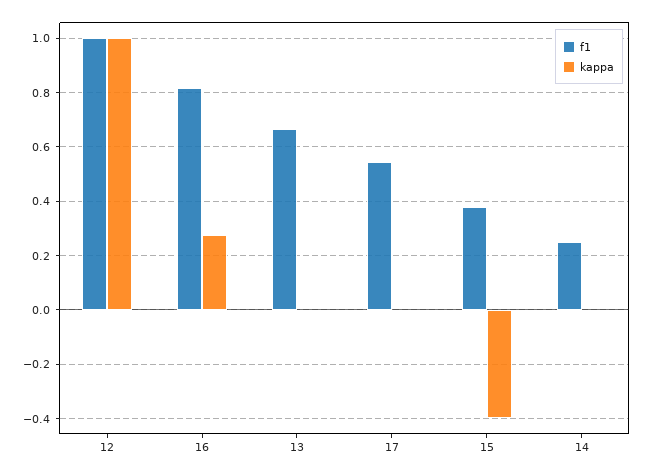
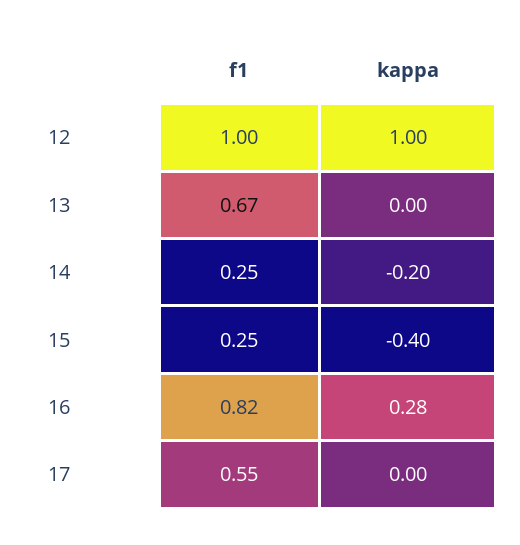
f1, 15: 0.375 -> 0.25
kappa, 14: 0 -> -0.2

